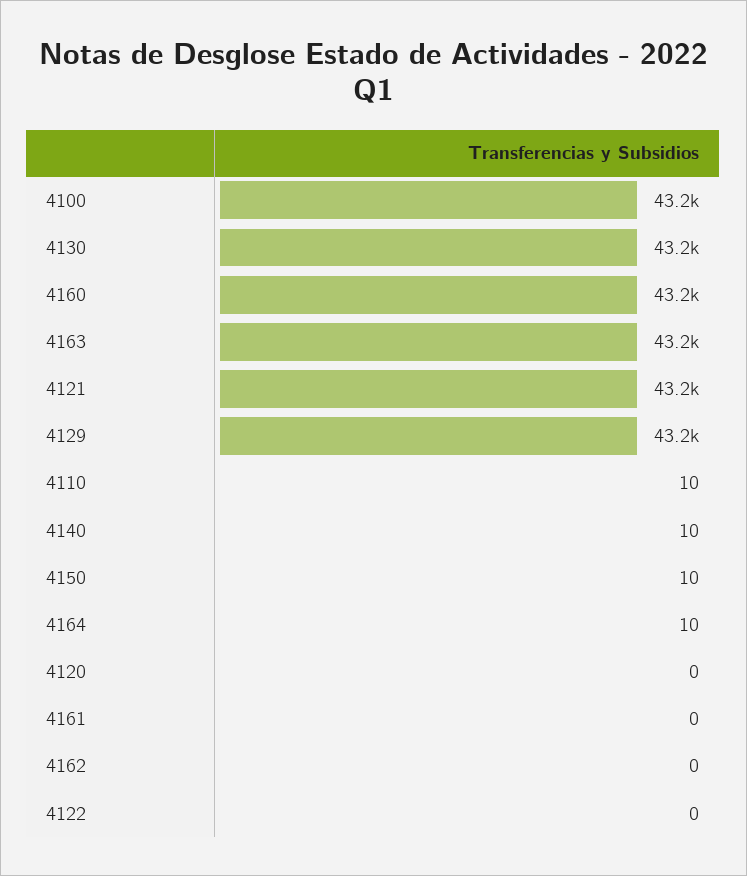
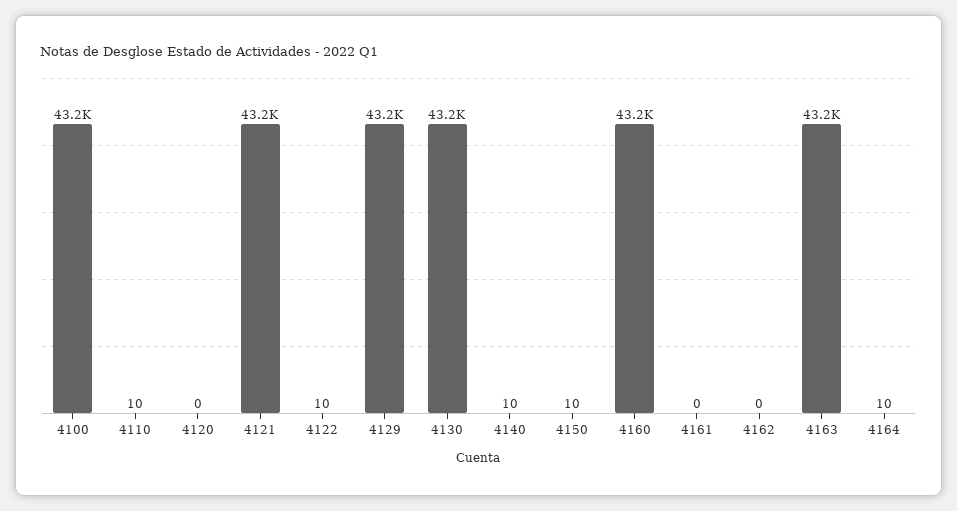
4122: 0 -> 10

